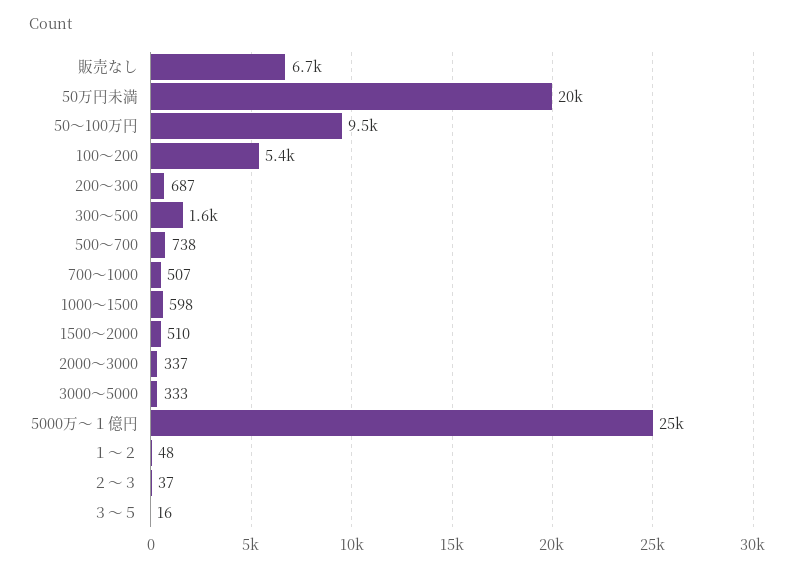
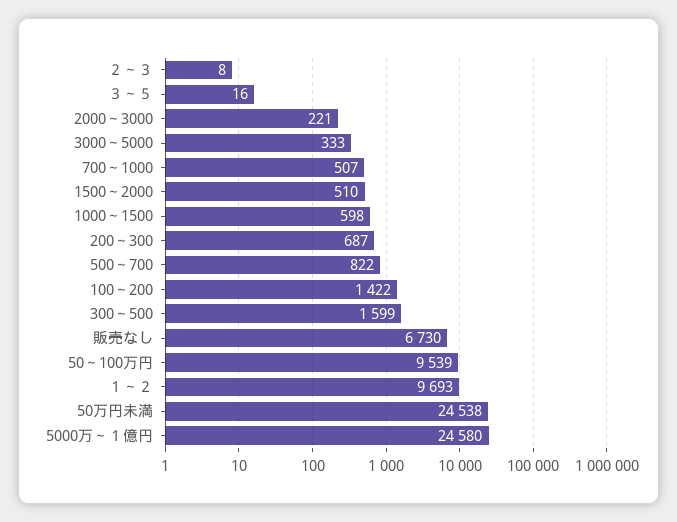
50万円未満: 20000 -> 24538
100～200: 5400 -> 1422
500～700: 738 -> 822
2000～3000: 337 -> 221
１～２: 48 -> 9693
２～３: 37 -> 8

